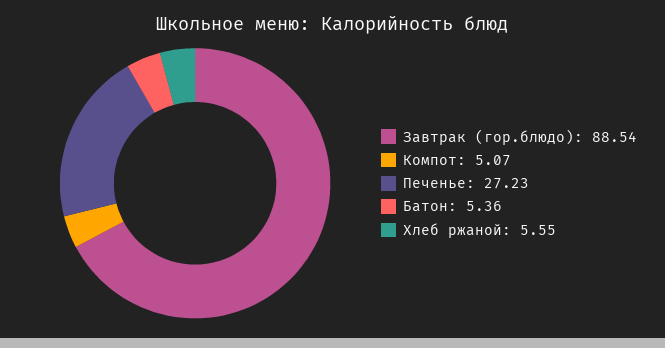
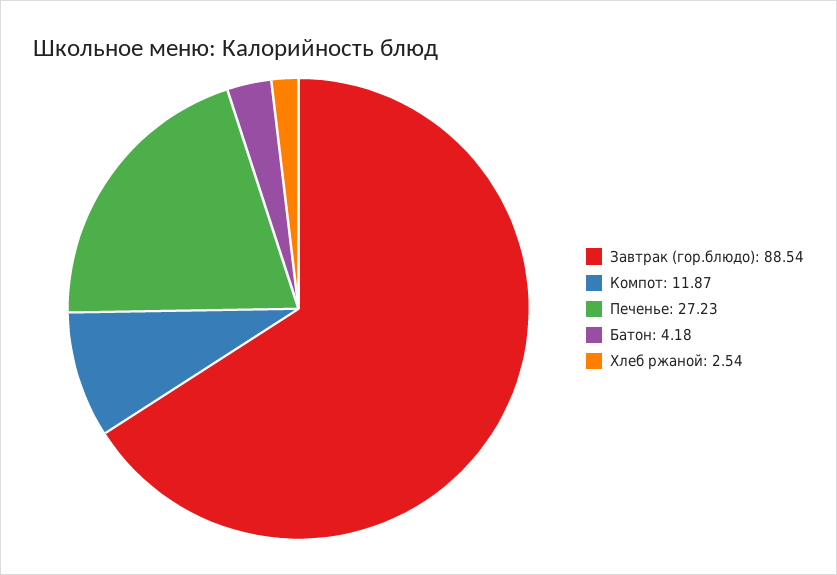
Компот: 5.07 -> 11.87
Батон: 5.36 -> 4.18
Хлеб ржаной: 5.55 -> 2.54

